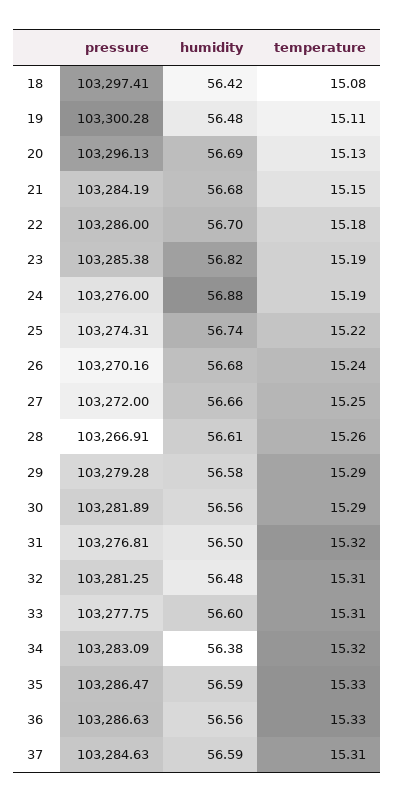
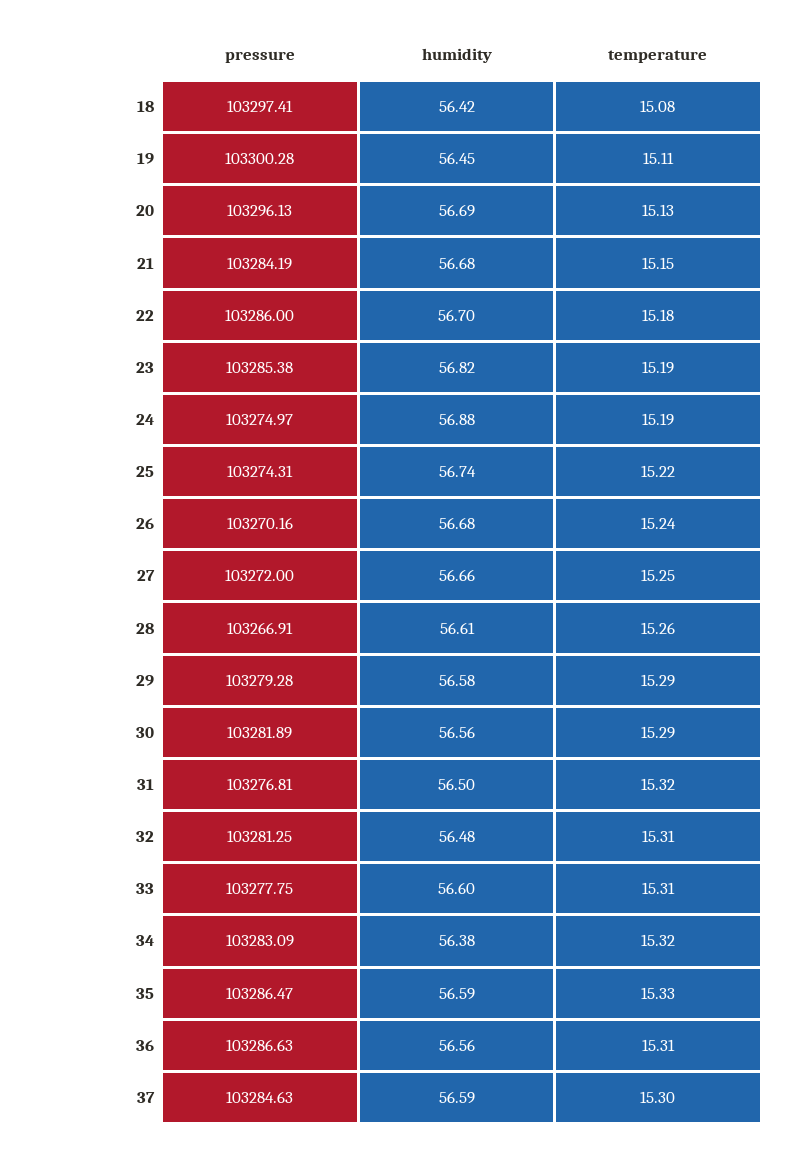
humidity, 19: 56.48 -> 56.45
pressure, 24: 103276 -> 103274.97
temperature, 36: 15.33 -> 15.31
temperature, 37: 15.31 -> 15.3

